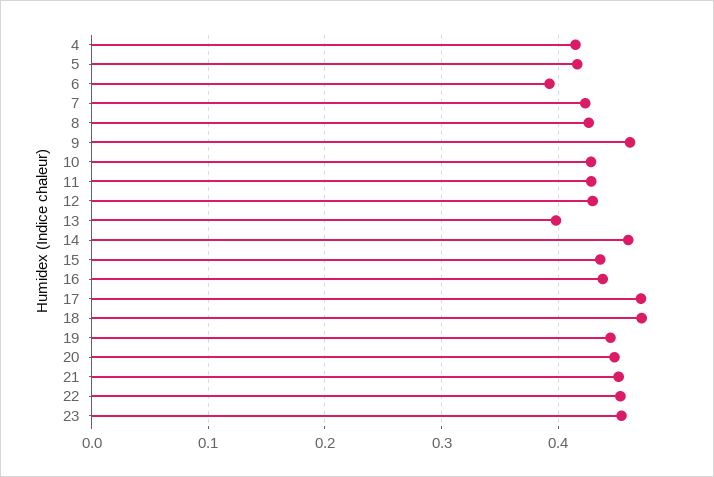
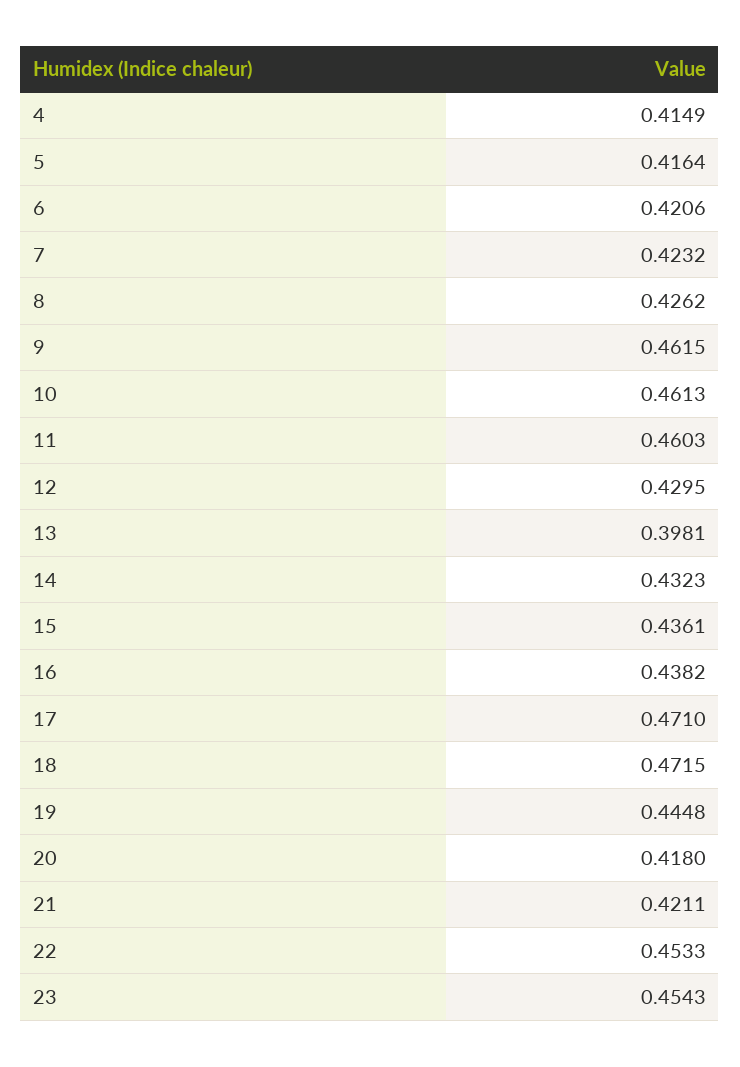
6: 0.39 -> 0.4206
10: 0.43 -> 0.4613
11: 0.43 -> 0.4603
14: 0.46 -> 0.4323
20: 0.45 -> 0.418
21: 0.45 -> 0.4211

